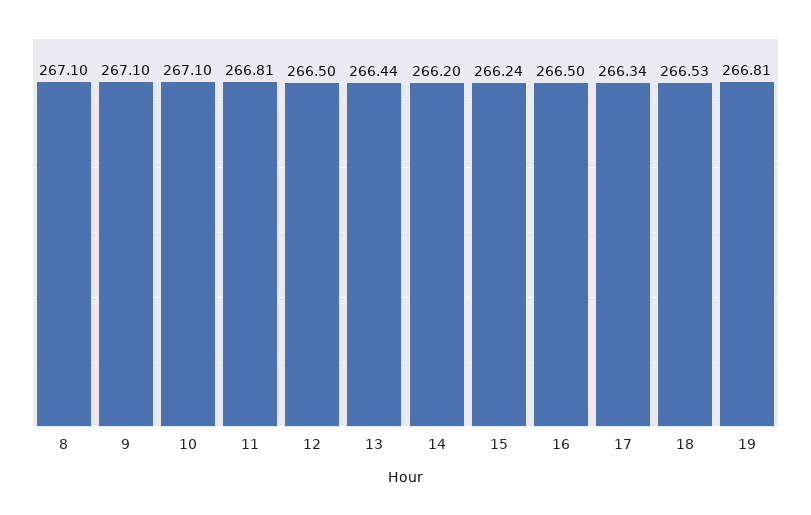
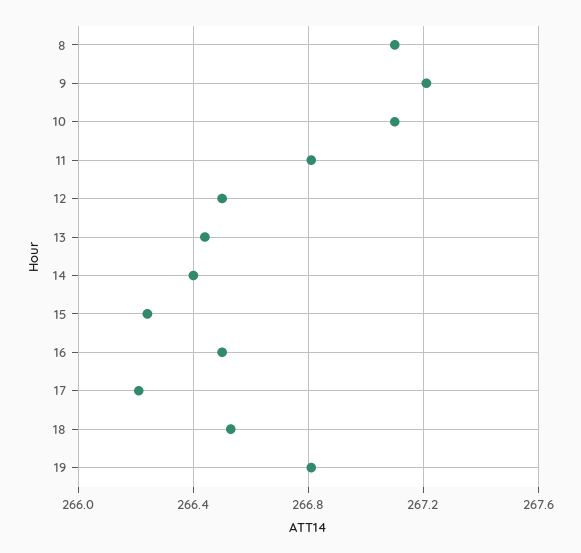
9: 267.1 -> 267.2
14: 266.2 -> 266.4
17: 266.34 -> 266.2

